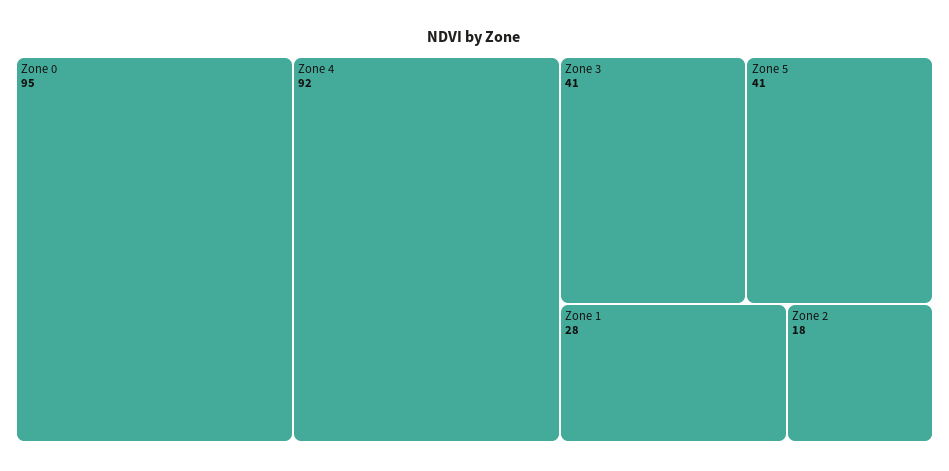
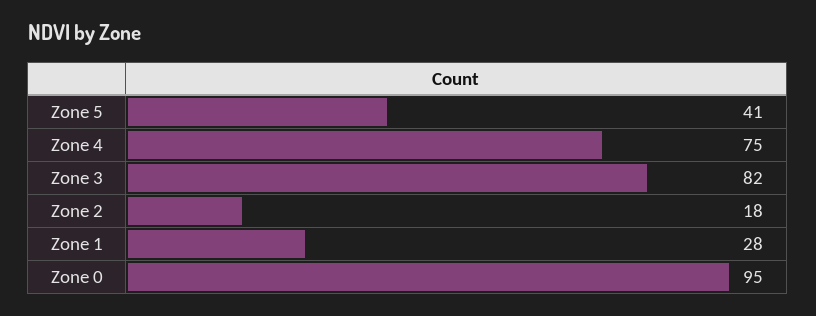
Zone 4: 92 -> 75
Zone 3: 41 -> 82

